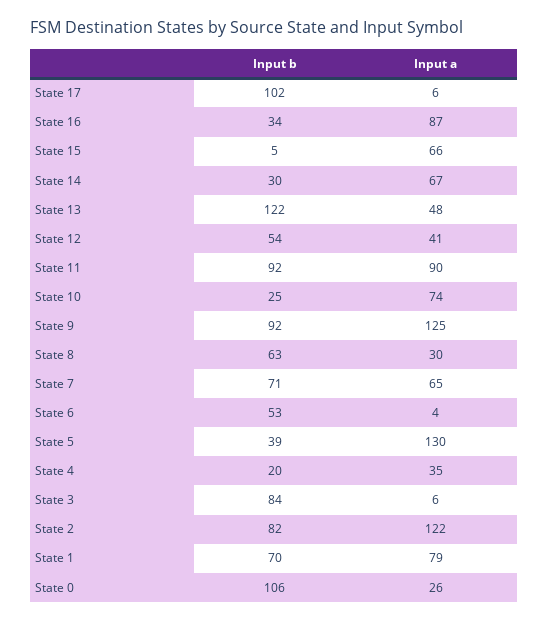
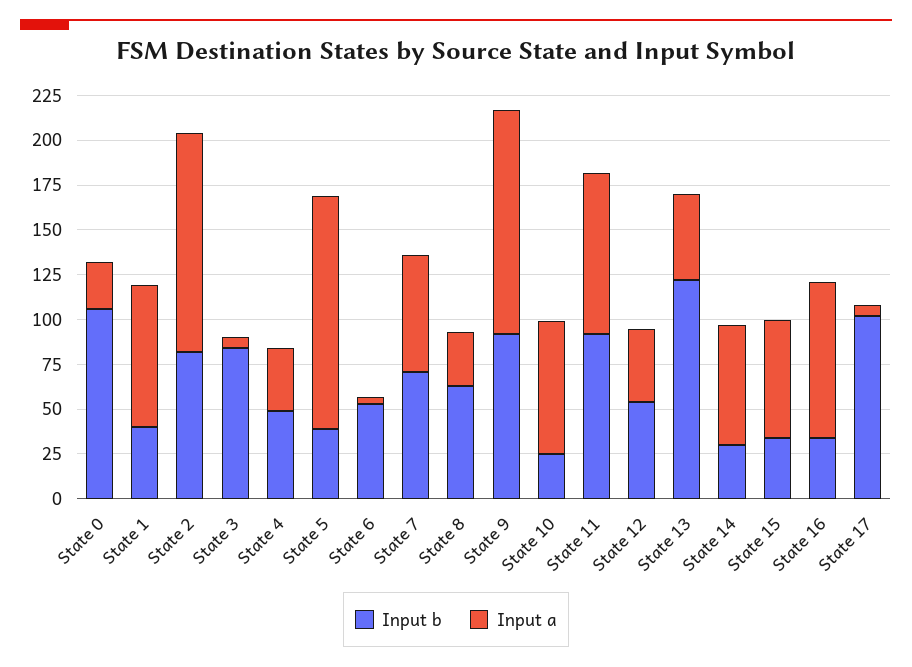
Input b, State 15: 5 -> 35
Input b, State 4: 20 -> 50
Input b, State 1: 70 -> 40

